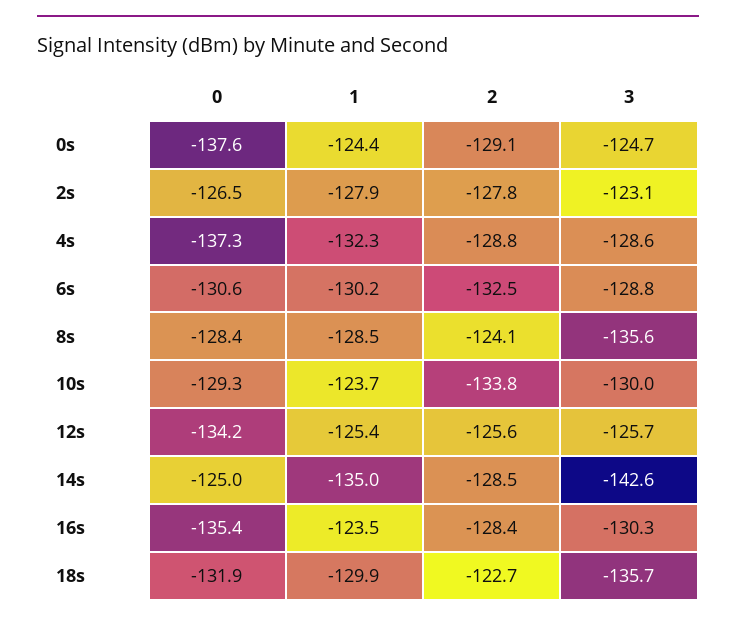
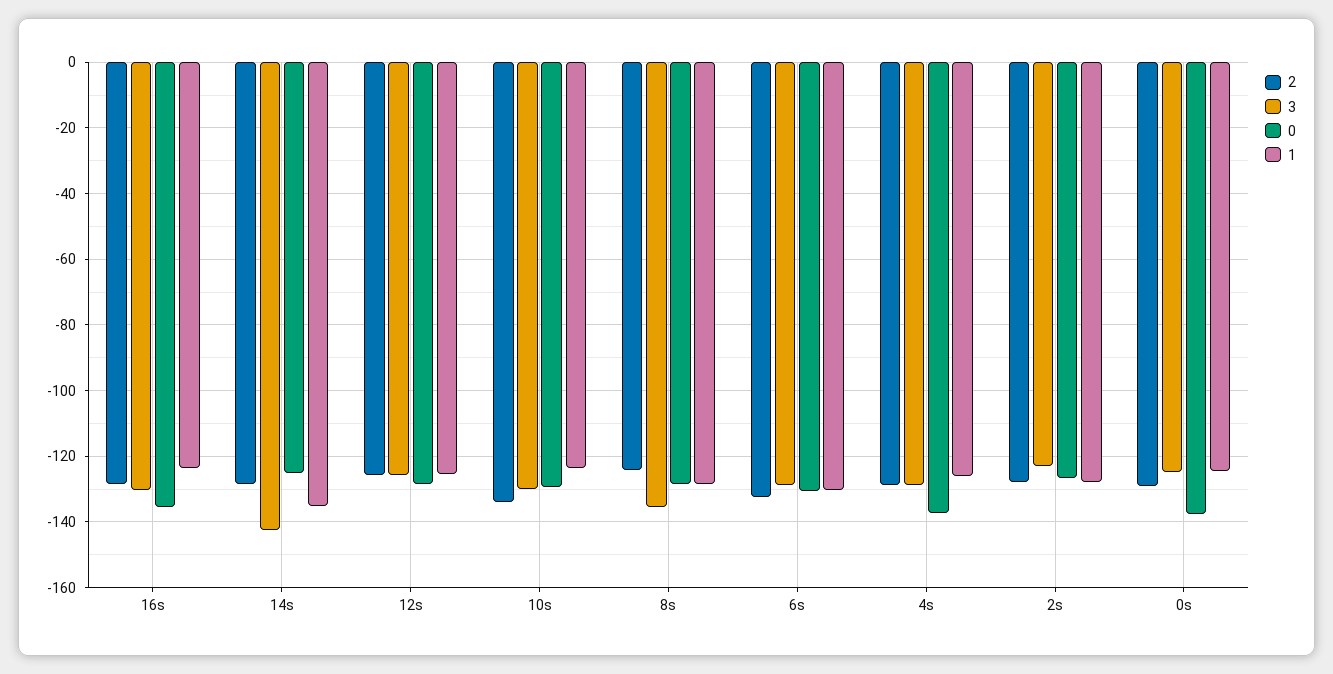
1, 4s: -132.3 -> -126
0, 12s: -134.2 -> -128
0, 18s: -131.9 -> none
1, 18s: -129.9 -> none
2, 18s: -122.7 -> none
3, 18s: -135.7 -> none

